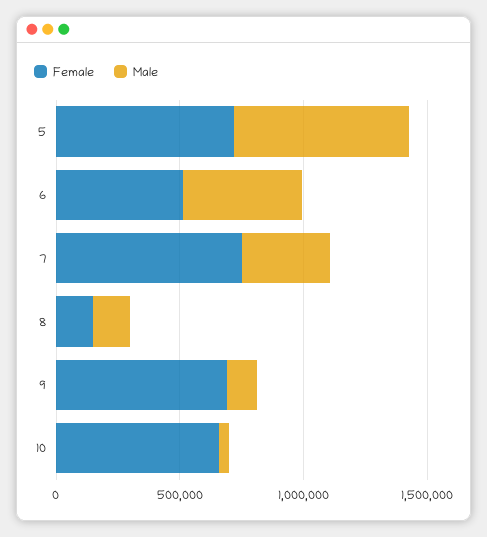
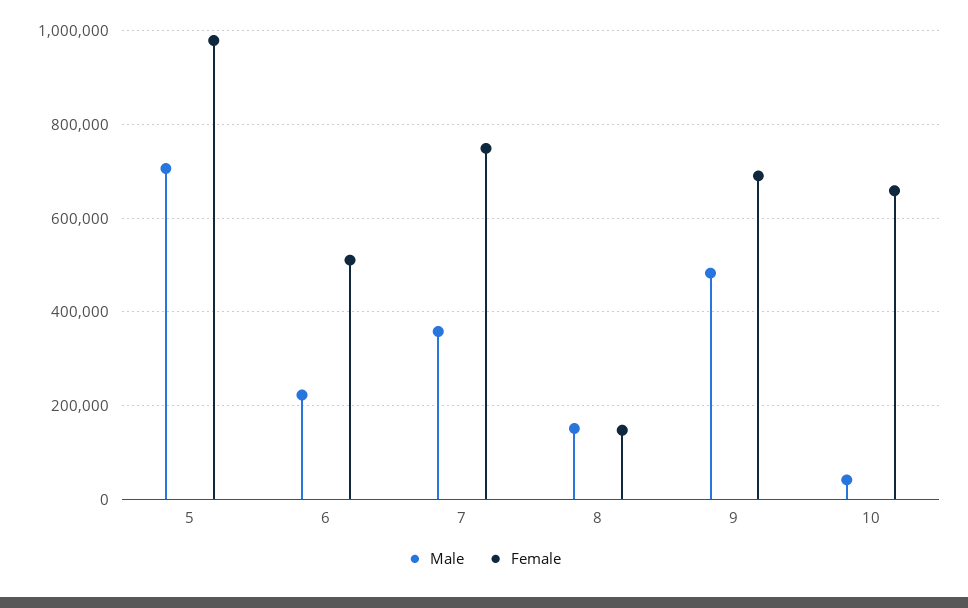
Female, 5: 700000 -> 980000
Male, 6: 500000 -> 220000
Male, 9: 100000 -> 480000

